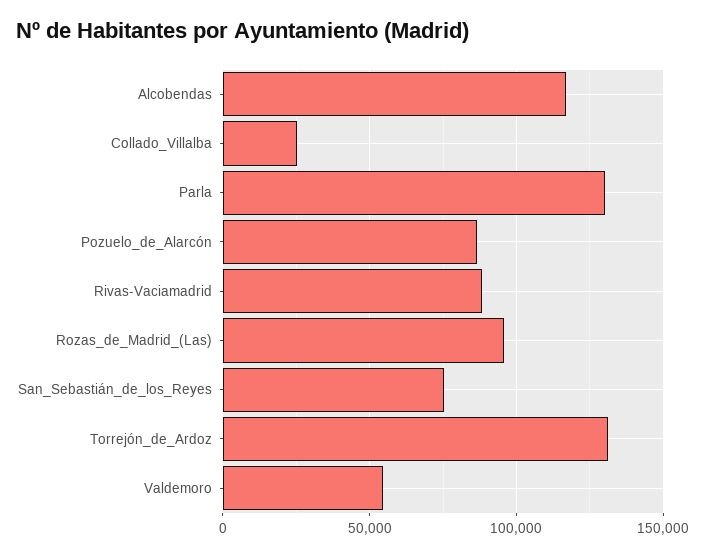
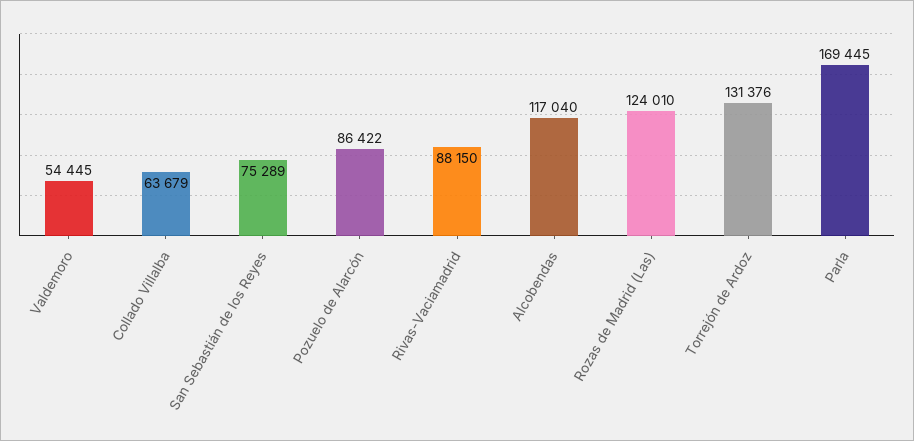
Collado_Villalba: 25000 -> 63679
Parla: 130000 -> 169445
Rozas_de_Madrid_(Las): 95000 -> 124010

